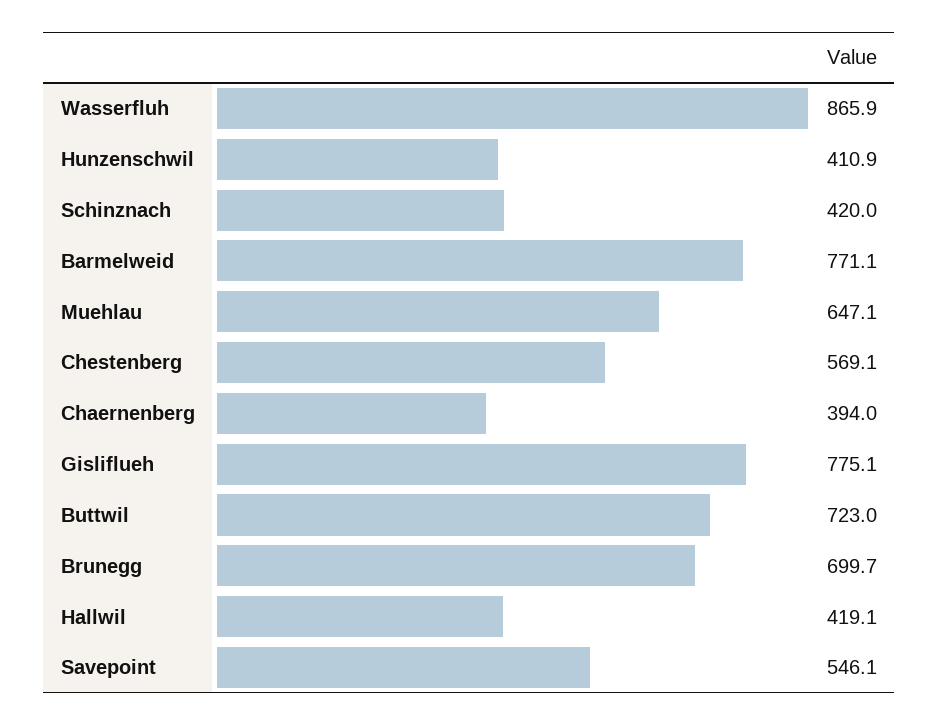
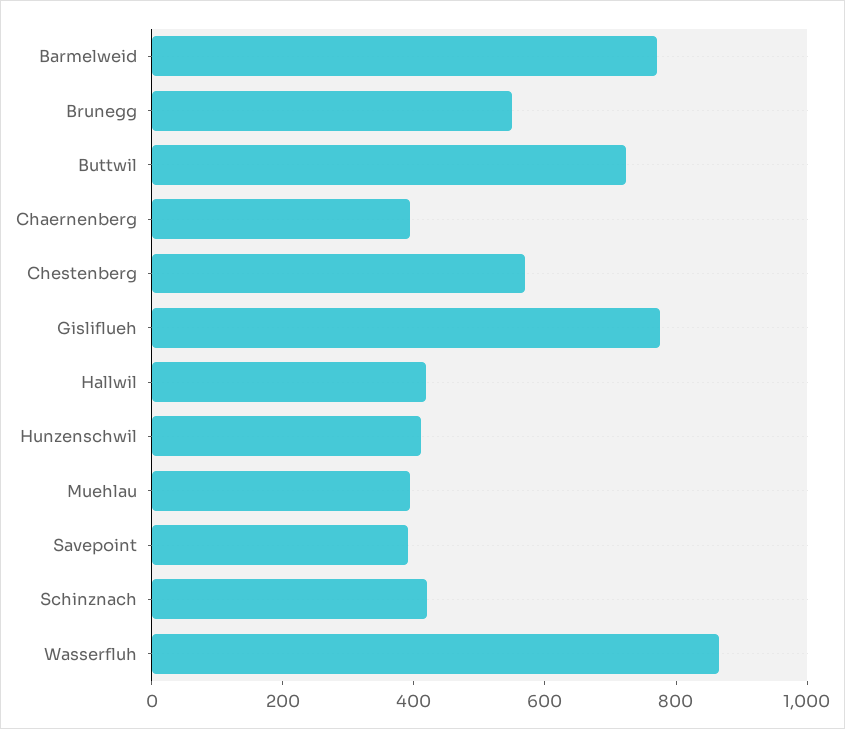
Muehlau: 647.1 -> 400
Brunegg: 699.7 -> 550
Savepoint: 546.1 -> 400

